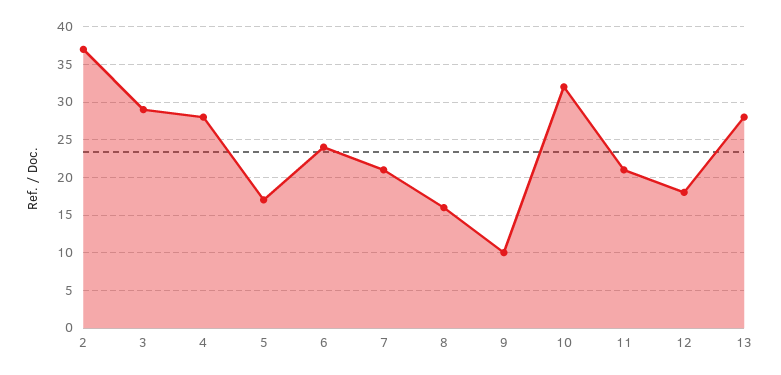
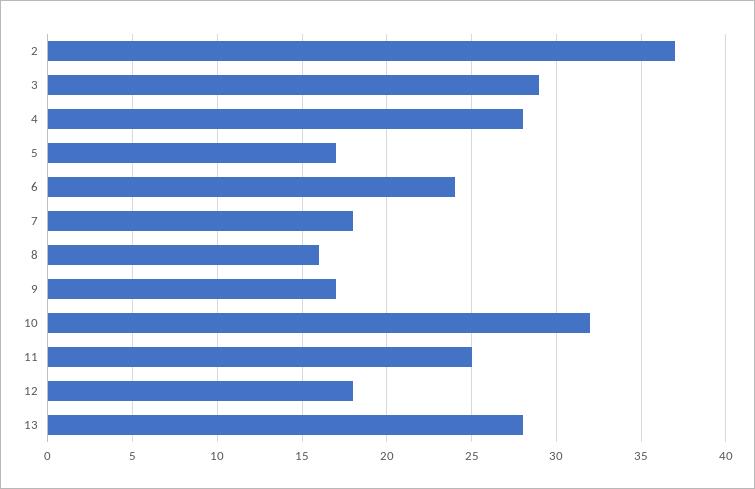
7: 21 -> 18
9: 10 -> 17
11: 21 -> 25

